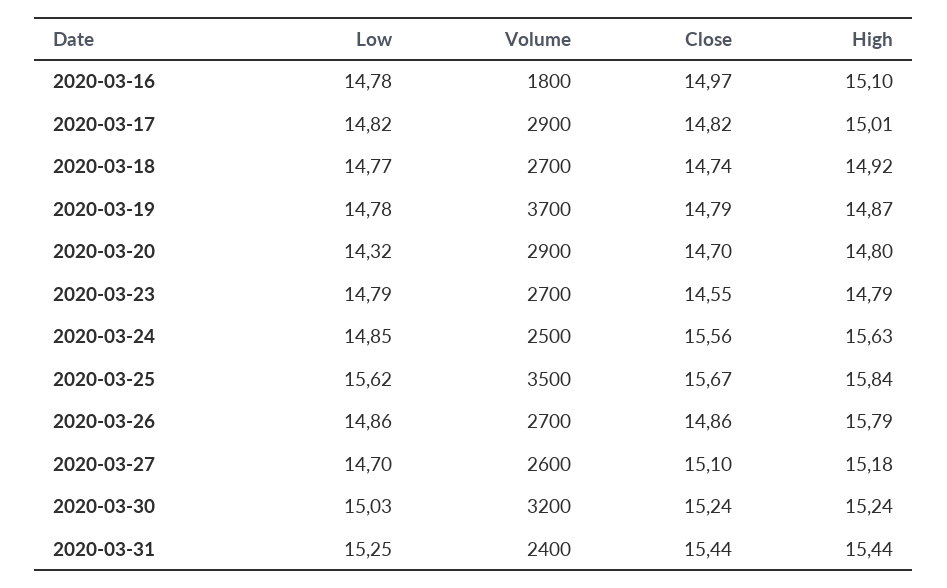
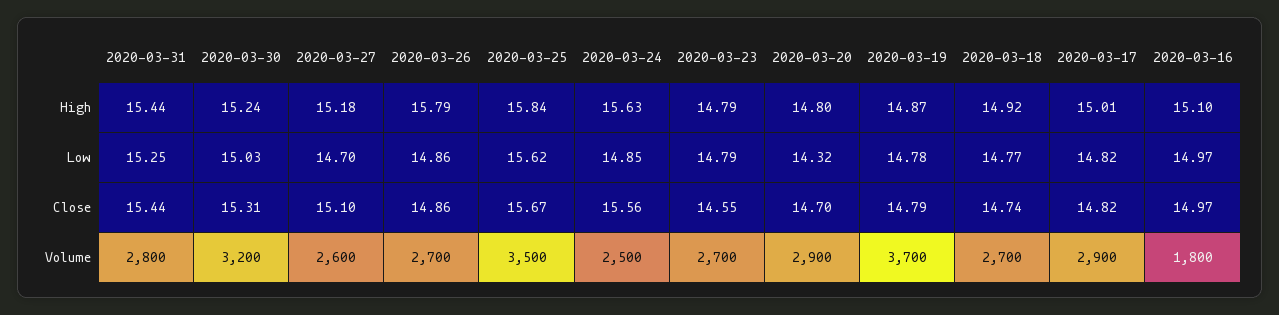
Low, 2020-03-16: 14.78 -> 14.97
Close, 2020-03-30: 15.24 -> 15.31
Volume, 2020-03-31: 2400 -> 2800

